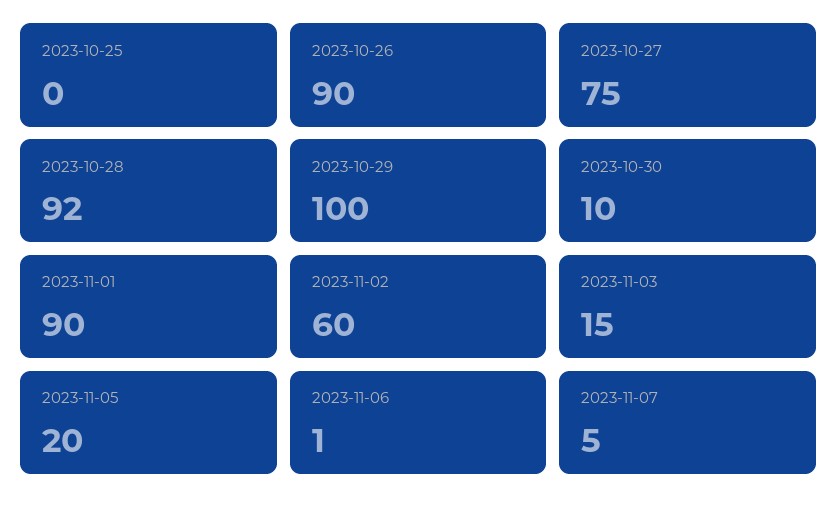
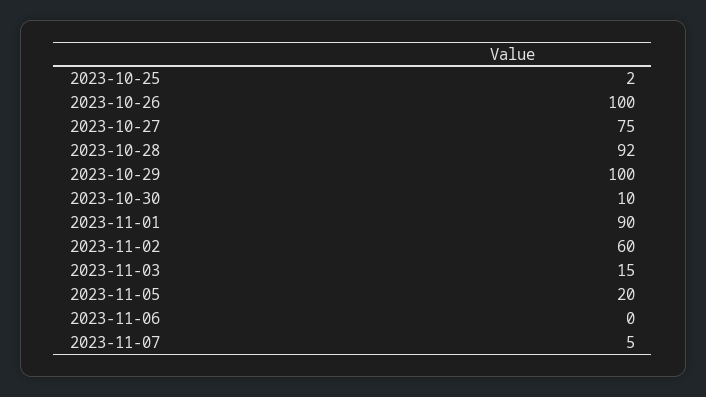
2023-10-25: 0 -> 2
2023-10-26: 90 -> 100
2023-11-06: 1 -> 0

